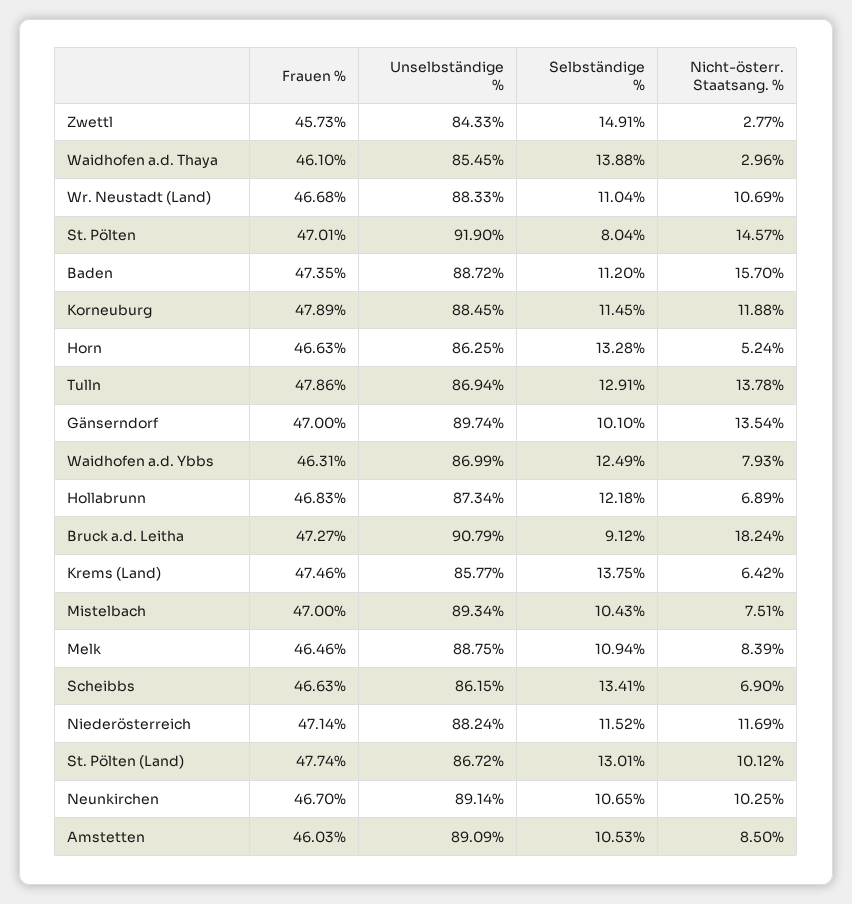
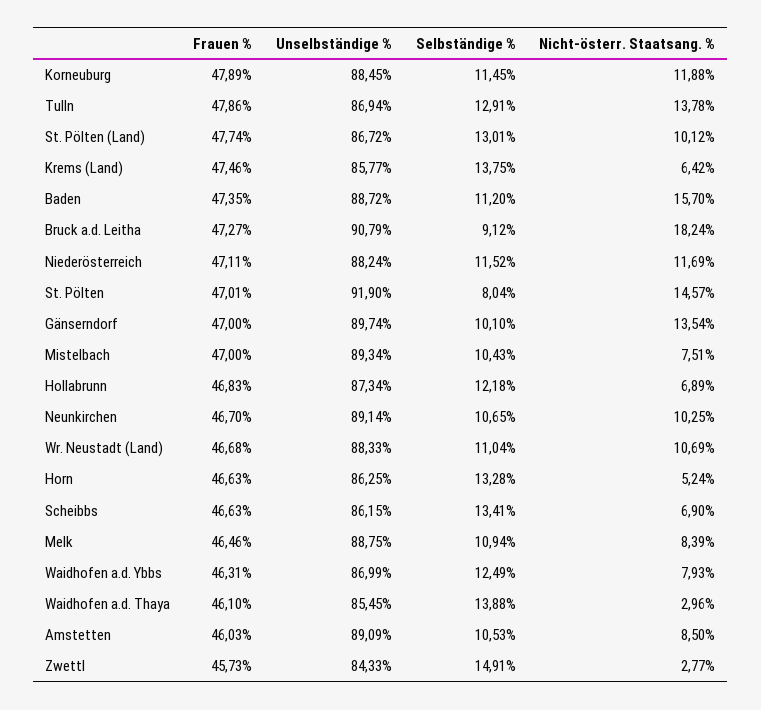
Frauen %, Niederösterreich: 47.14 -> 47.11

